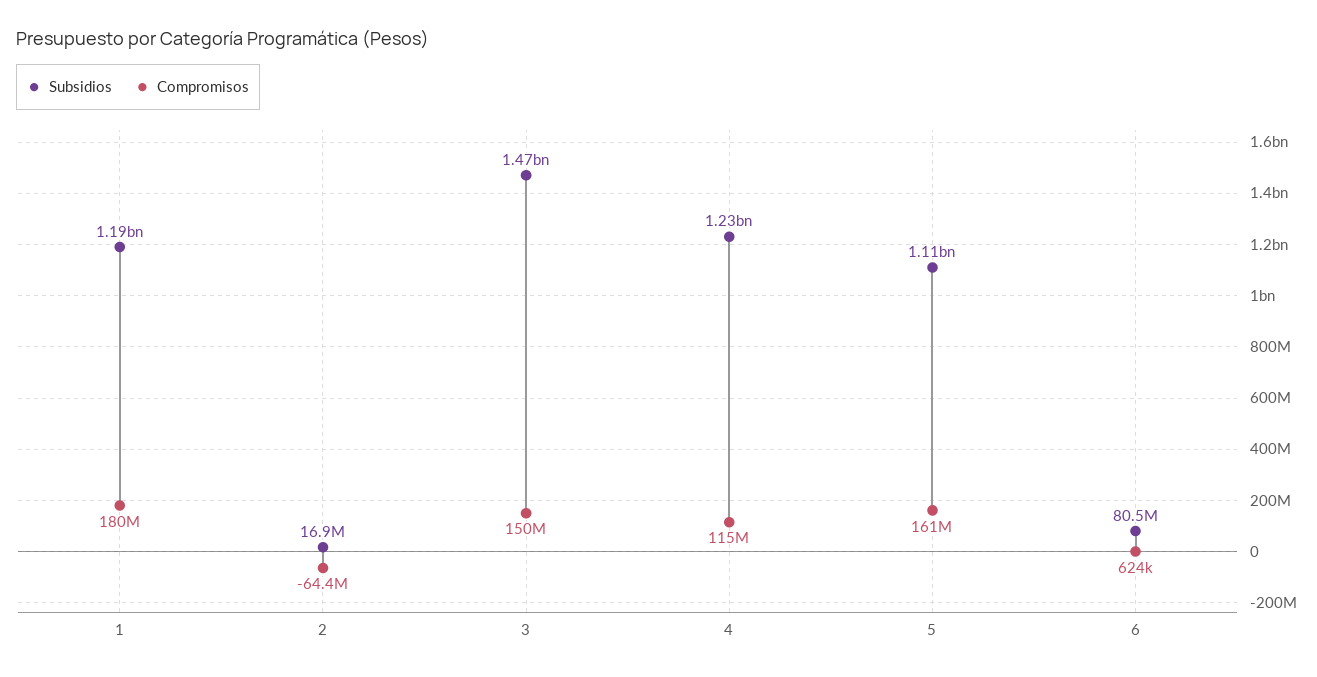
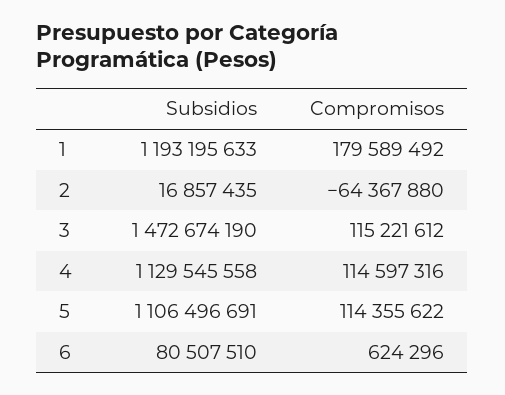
Compromisos, 3: 150000000 -> 115221612
Subsidios, 4: 1230000000 -> 1129545558
Compromisos, 5: 161000000 -> 114355622

